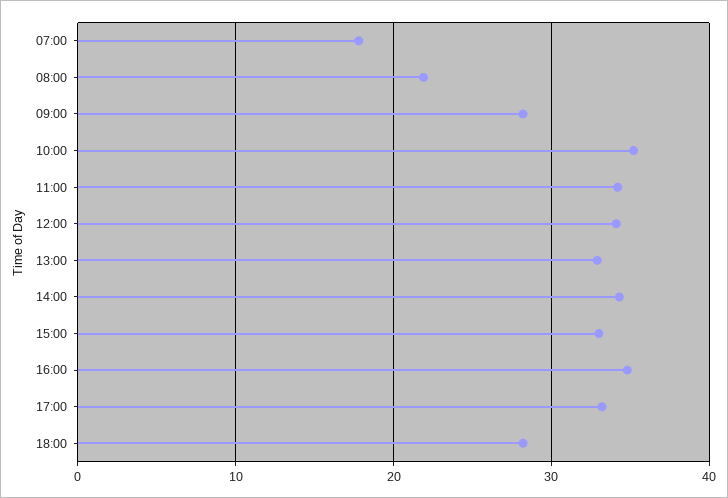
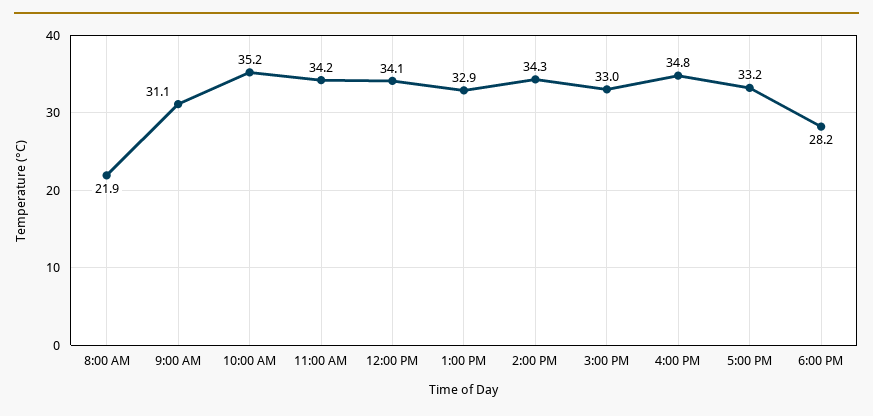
07:00: 18 -> none
09:00: 28 -> 31.1

